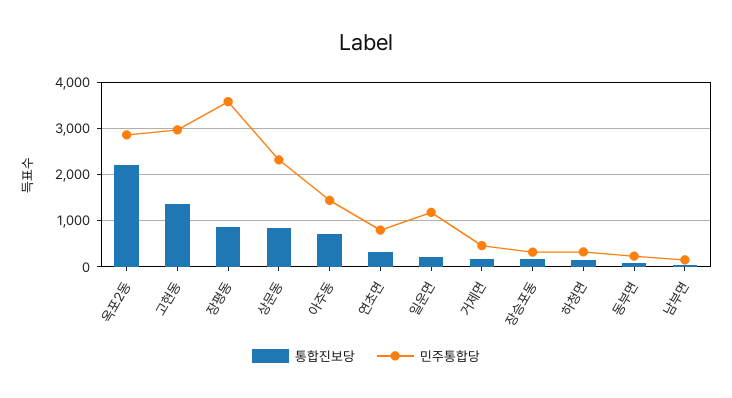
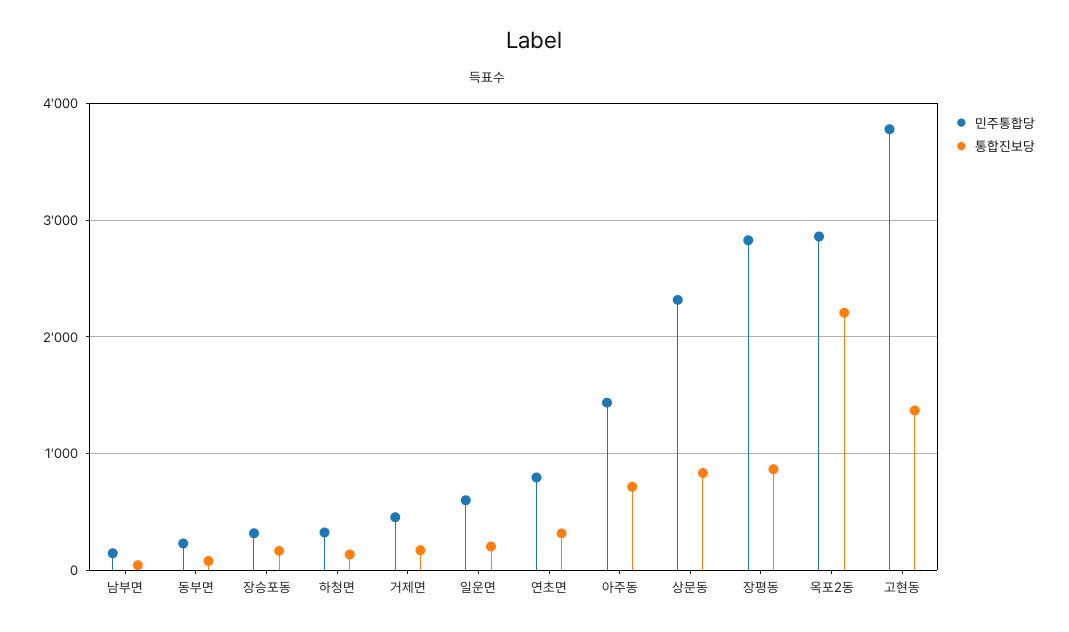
민주통합당, 고현동: 3000 -> 3800
민주통합당, 장평동: 3600 -> 2800
민주통합당, 일운면: 1200 -> 600

